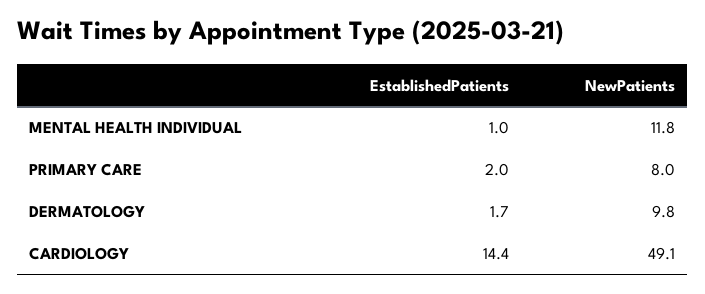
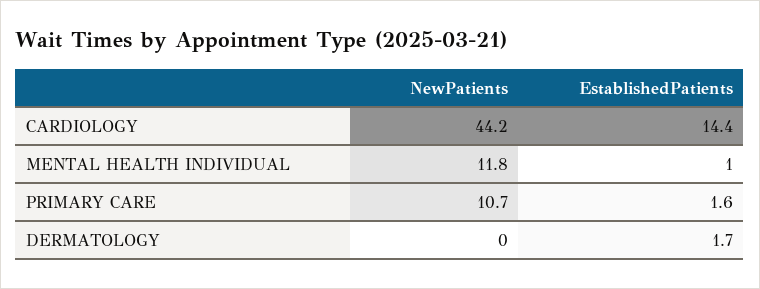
EstablishedPatients, PRIMARY CARE: 2 -> 1.6
NewPatients, PRIMARY CARE: 8 -> 10.7
NewPatients, DERMATOLOGY: 9.8 -> 0
NewPatients, CARDIOLOGY: 49.1 -> 44.2

